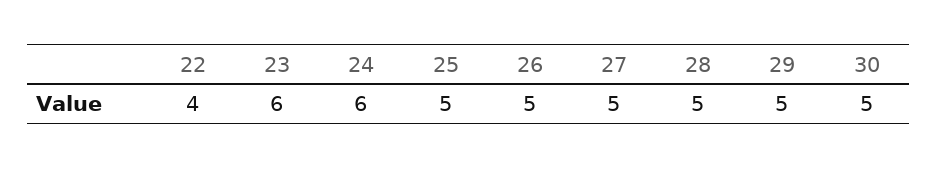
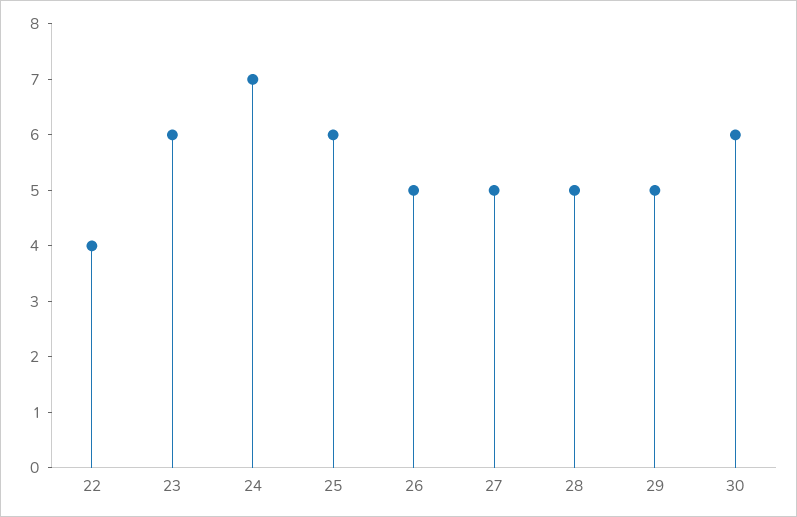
24: 6 -> 7
25: 5 -> 6
30: 5 -> 6

